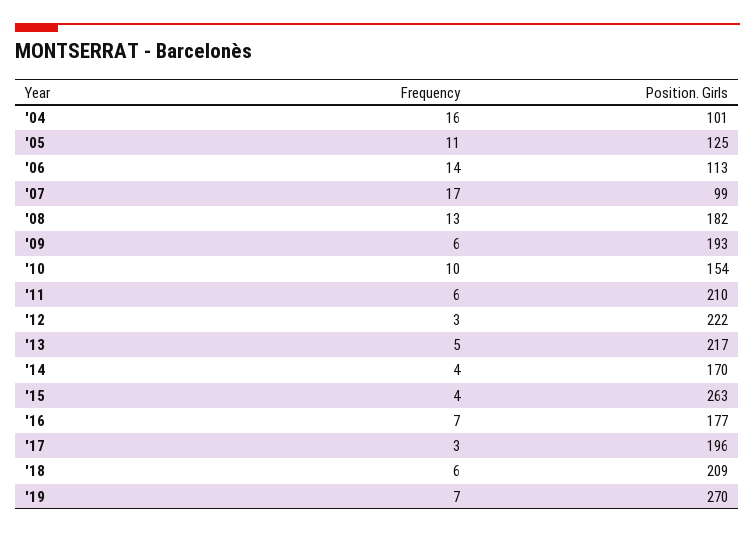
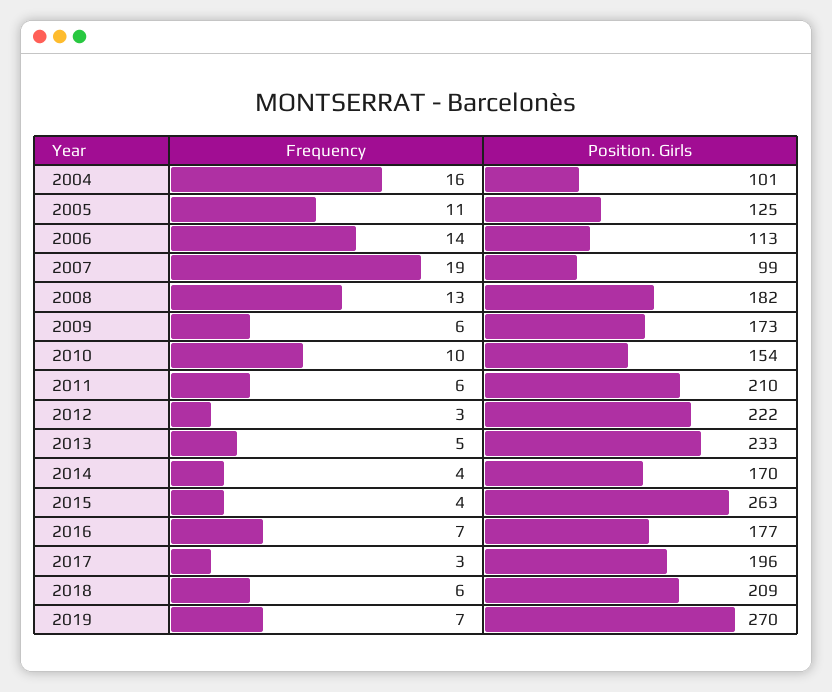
Frequency, '07: 17 -> 19
Position. Girls, '09: 193 -> 173
Position. Girls, '13: 217 -> 233

